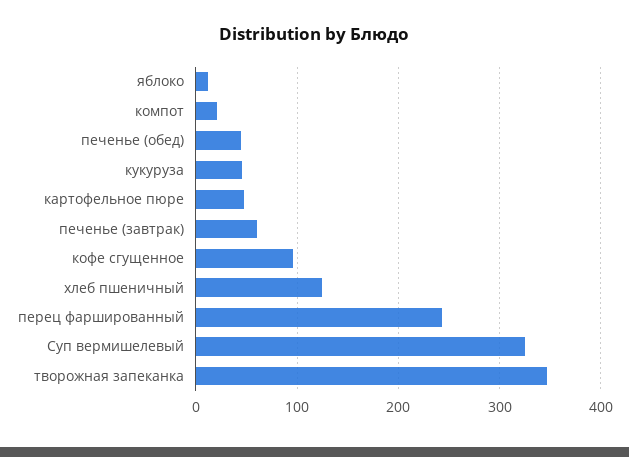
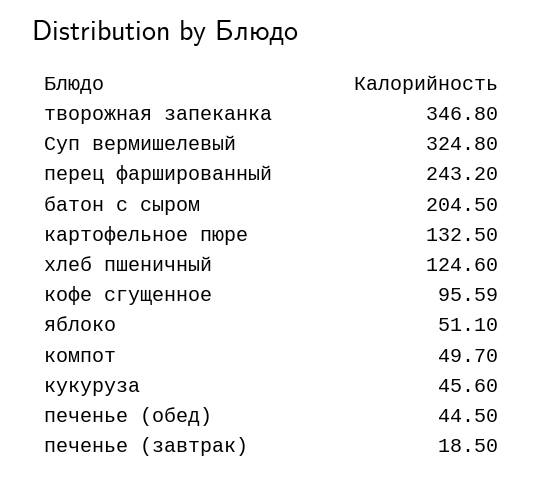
яблоко: 10 -> 51.1
компот: 20 -> 49.7
картофельное пюре: 50 -> 132.5
печенье (завтрак): 60 -> 18.5
батон с сыром: none -> 204.5

